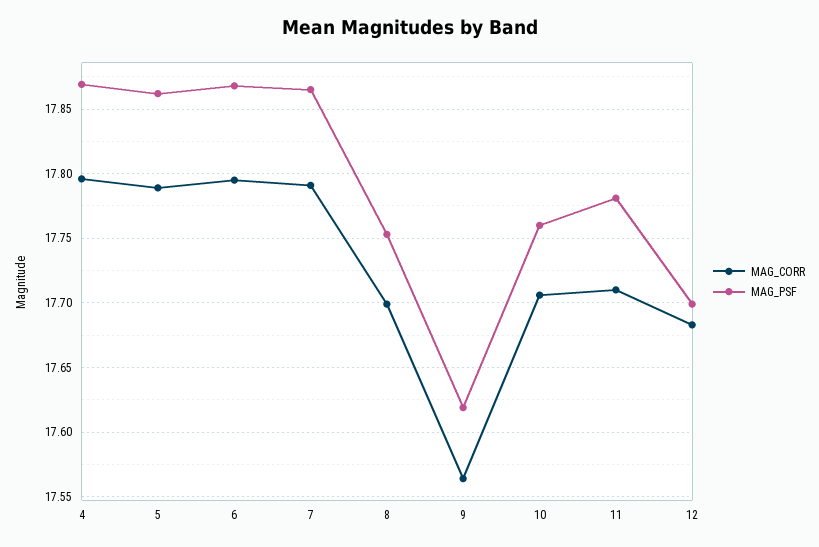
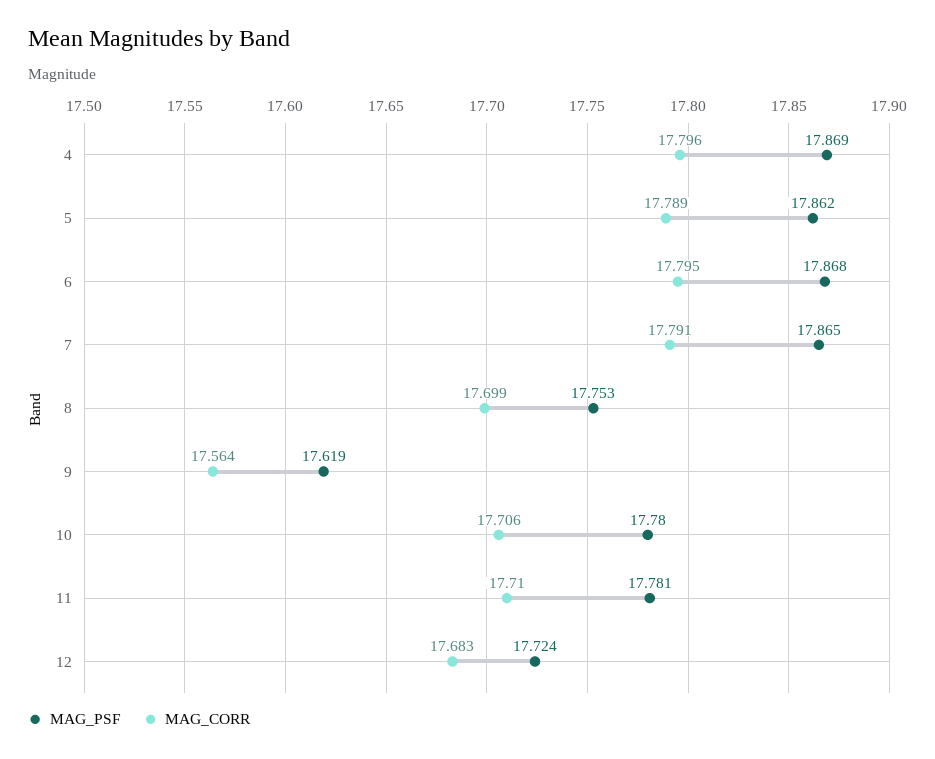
MAG_PSF, 10: 17.76 -> 17.78
MAG_PSF, 12: 17.7 -> 17.724

